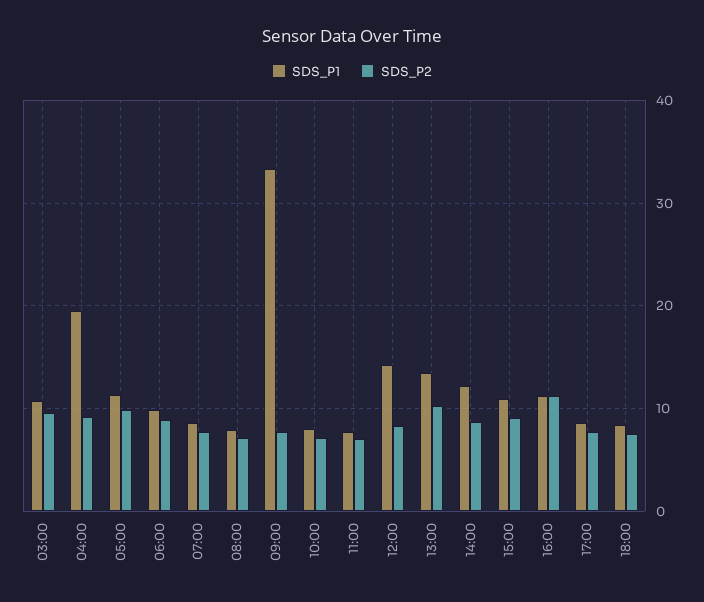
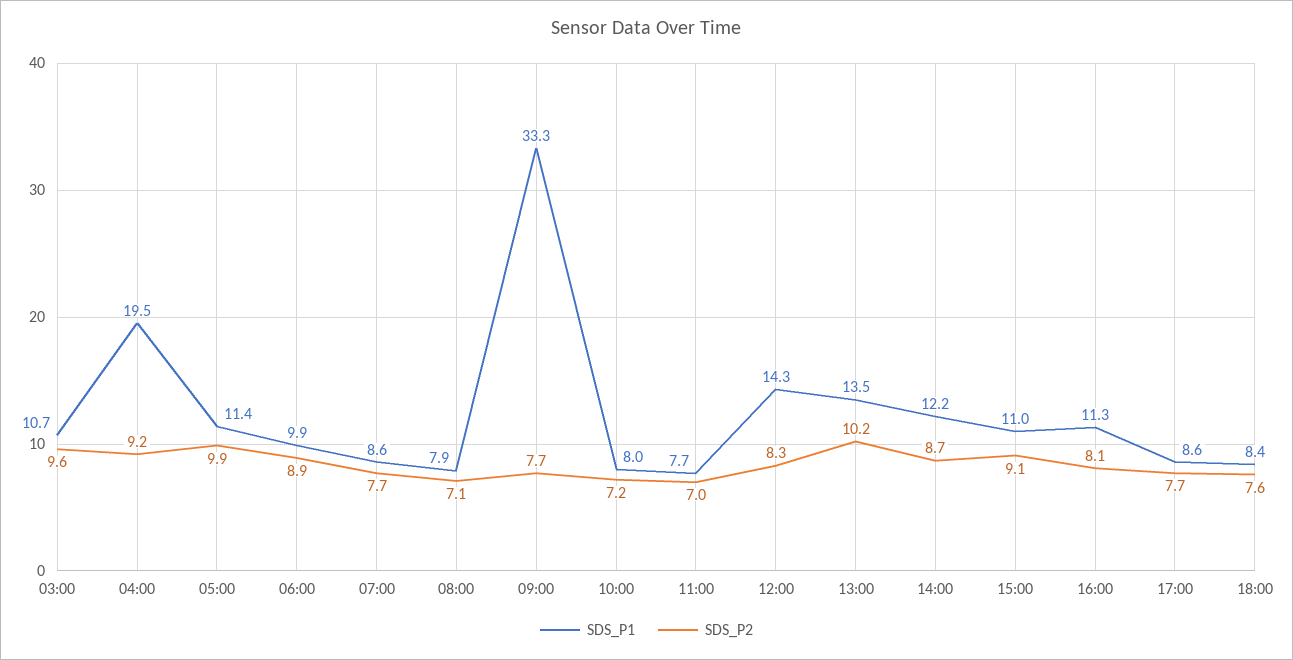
SDS_P2, 16:00: 11 -> 8.1

